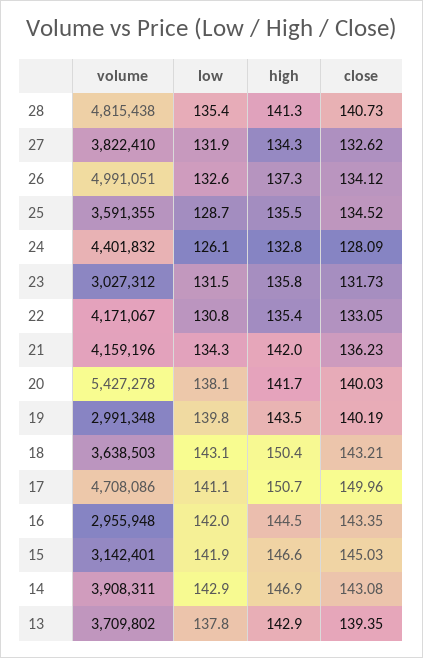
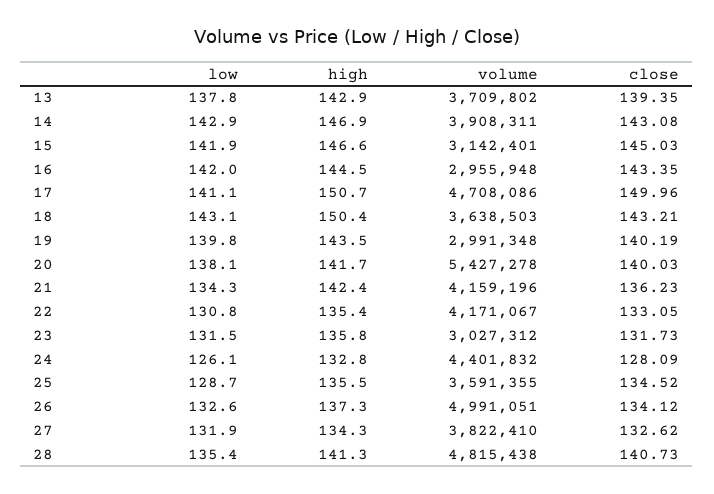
high, 21: 142 -> 142.4

